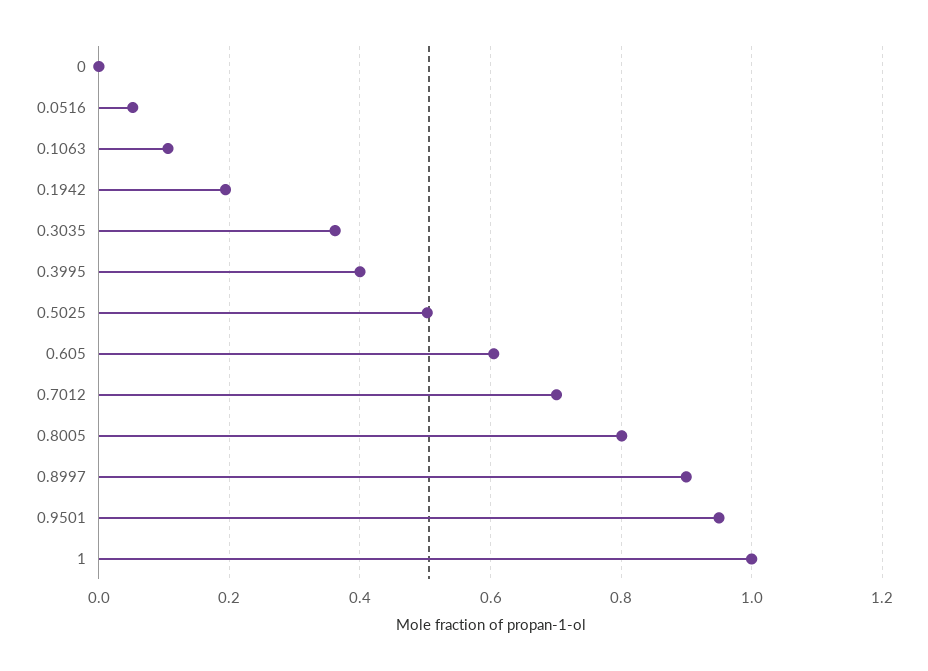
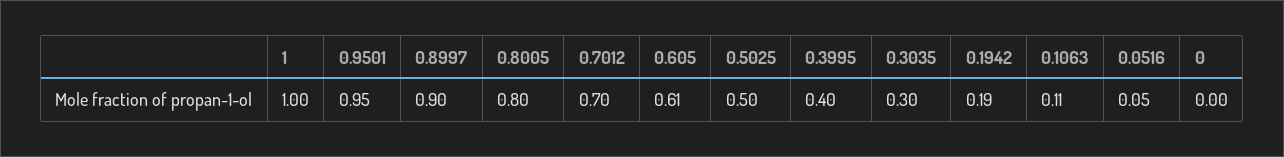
0.3035: 0.36 -> 0.3

